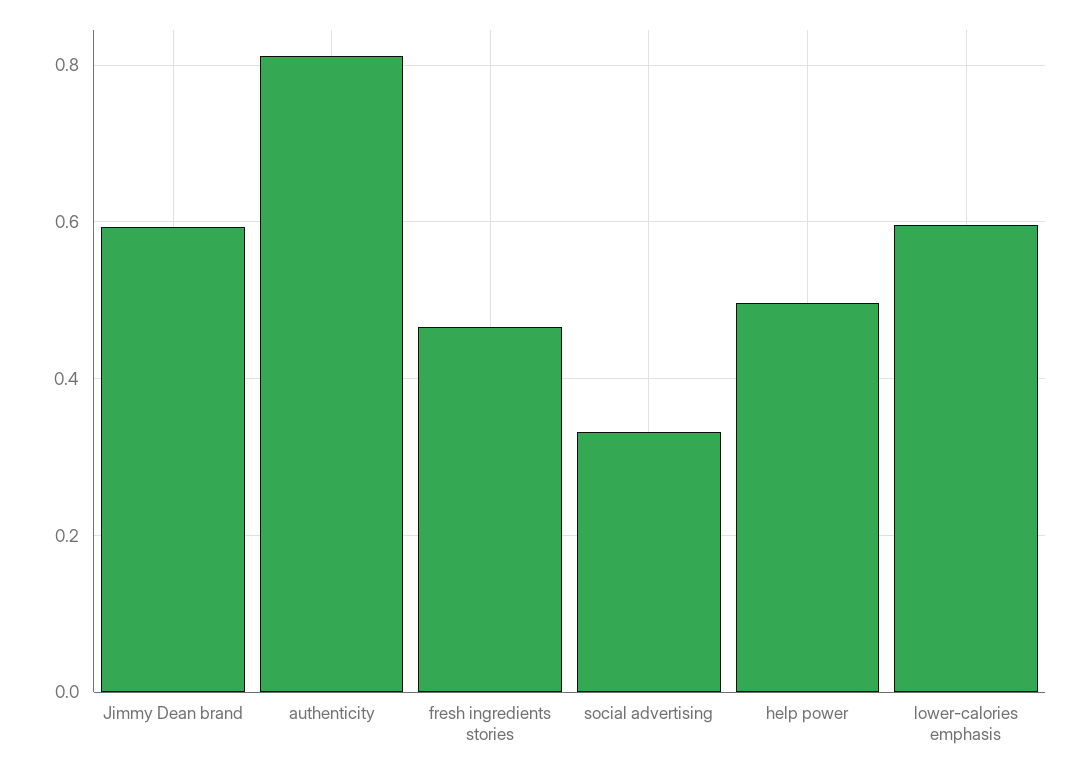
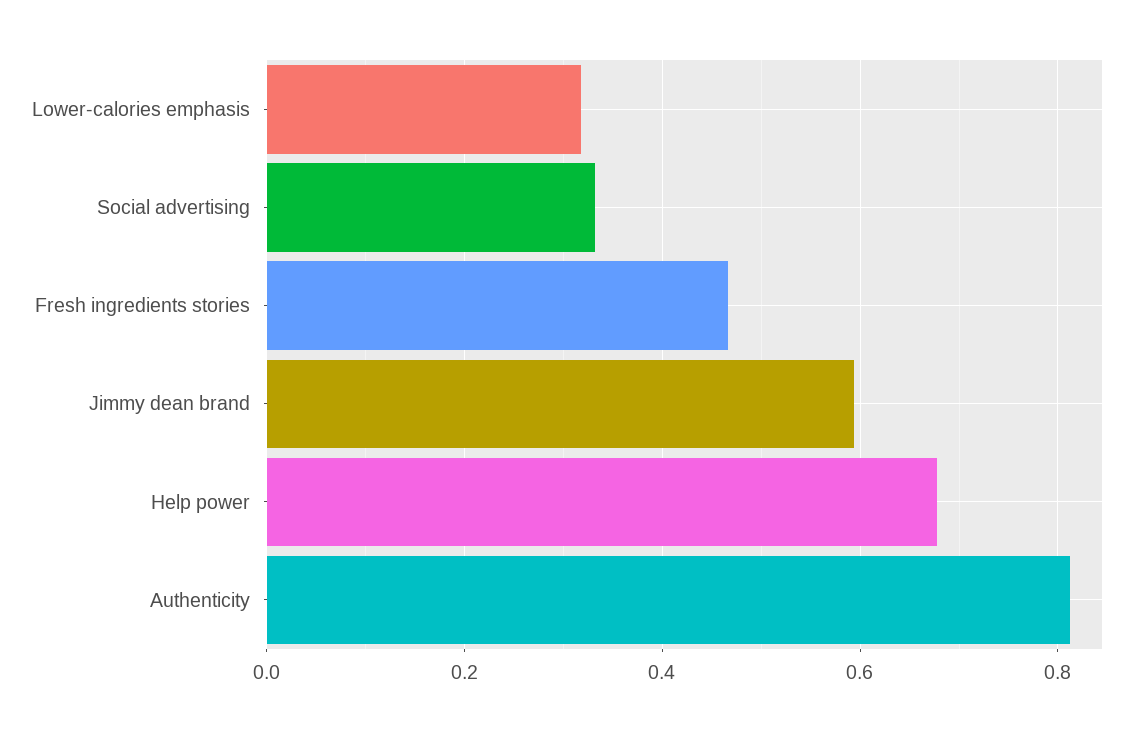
help power: 0.5 -> 0.68
lower-calories emphasis: 0.6 -> 0.32

